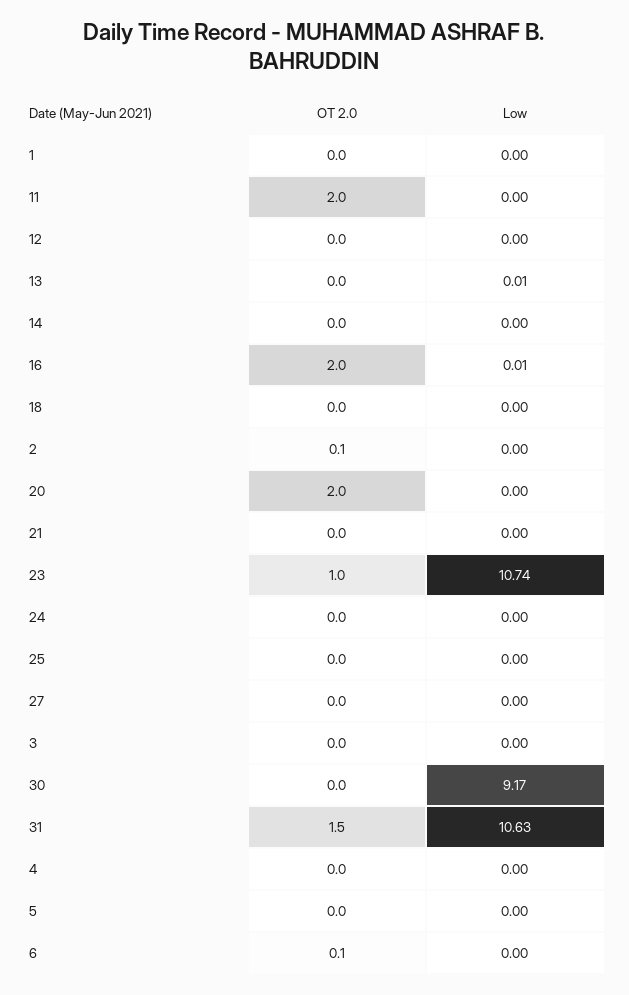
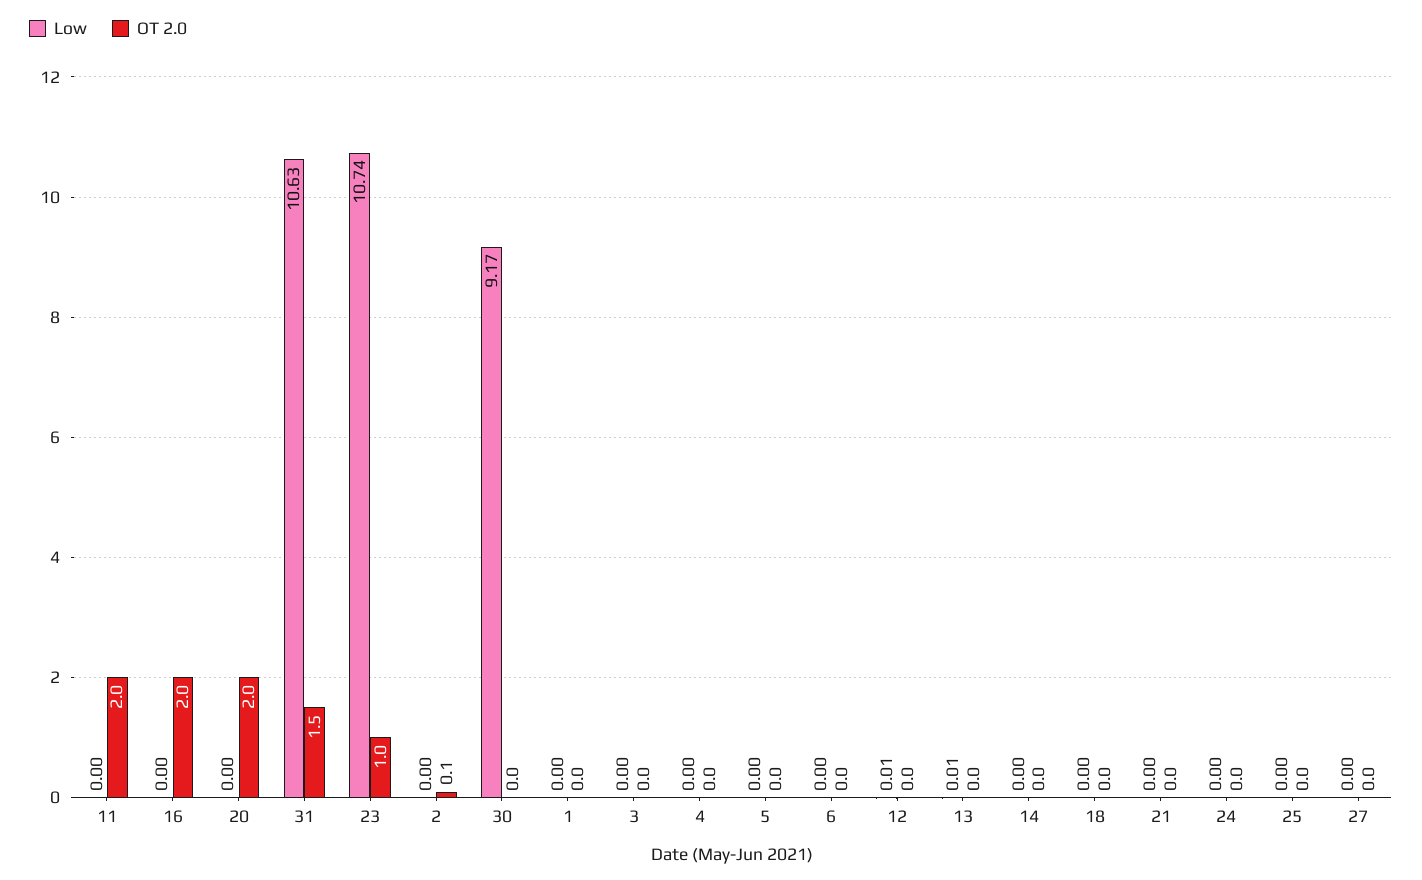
Low, 12: 0 -> 0.01
Low, 16: 0.01 -> 0
OT 2.0, 6: 0.1 -> 0

